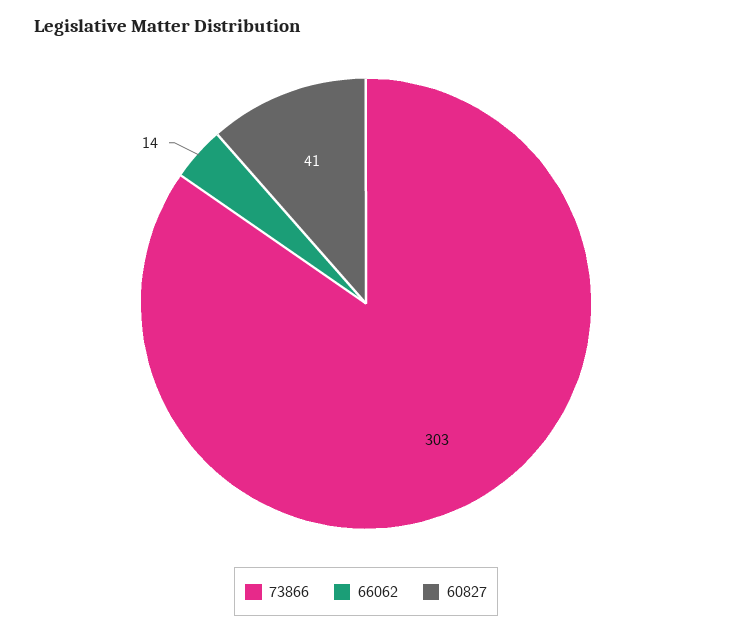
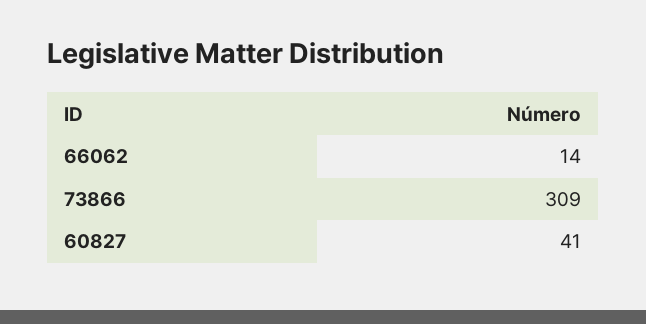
73866: 303 -> 309

